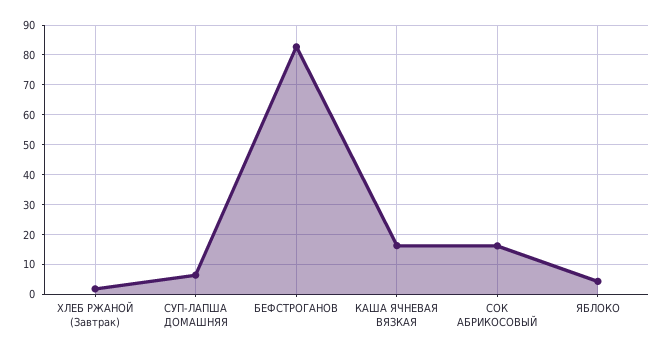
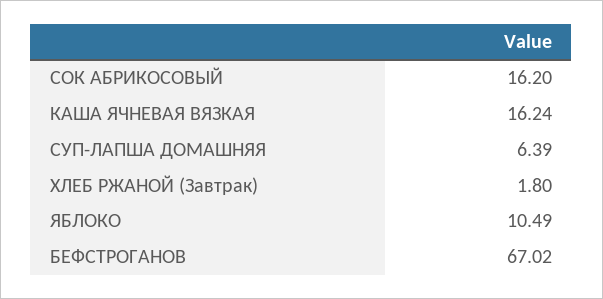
БЕФСТРОГАНОВ: 82.5 -> 67.02
ЯБЛОКО: 5 -> 10.49

